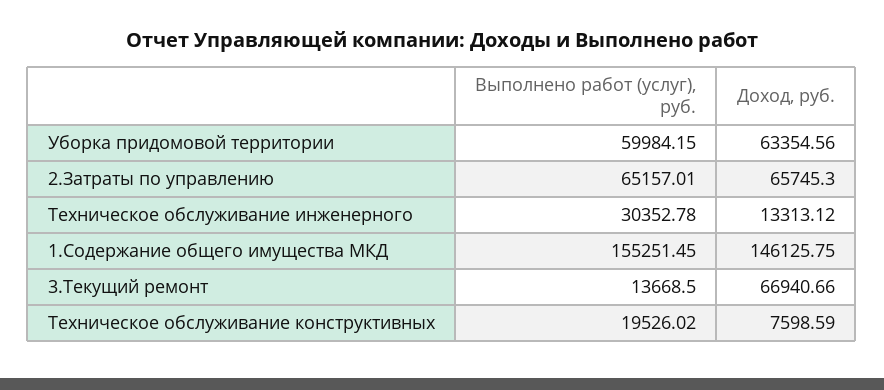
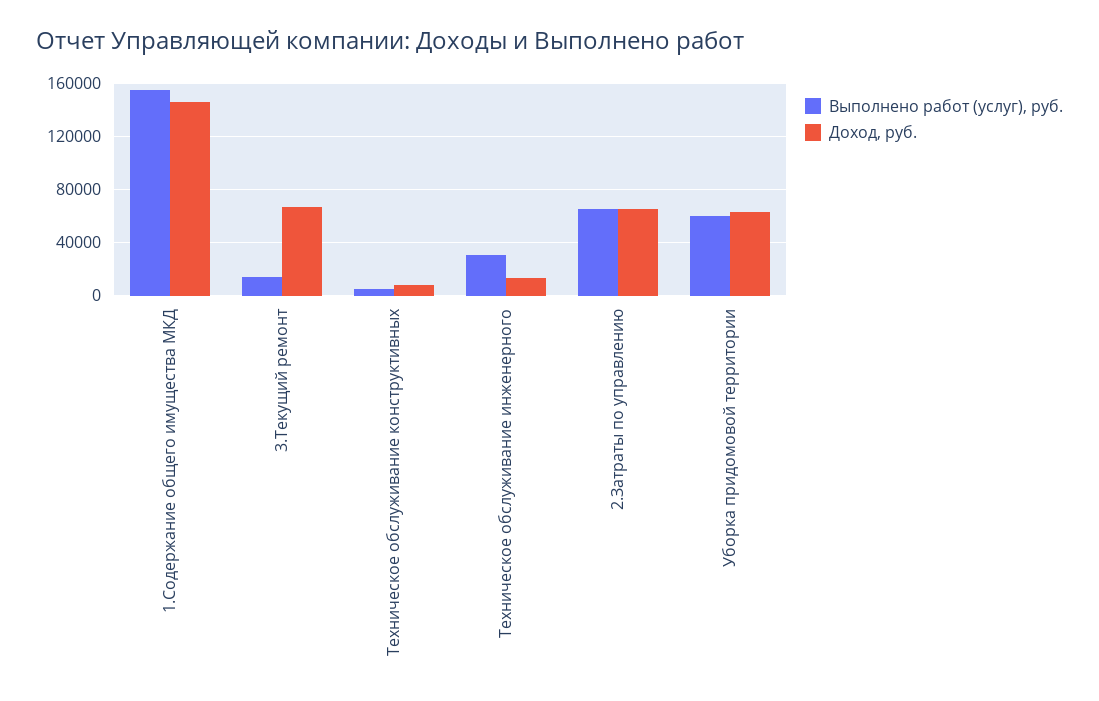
Выполнено работ (услуг), руб., Техническое обслуживание конструктивных: 19526.02 -> 5000

